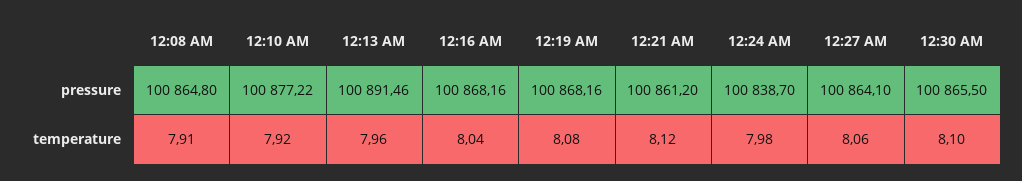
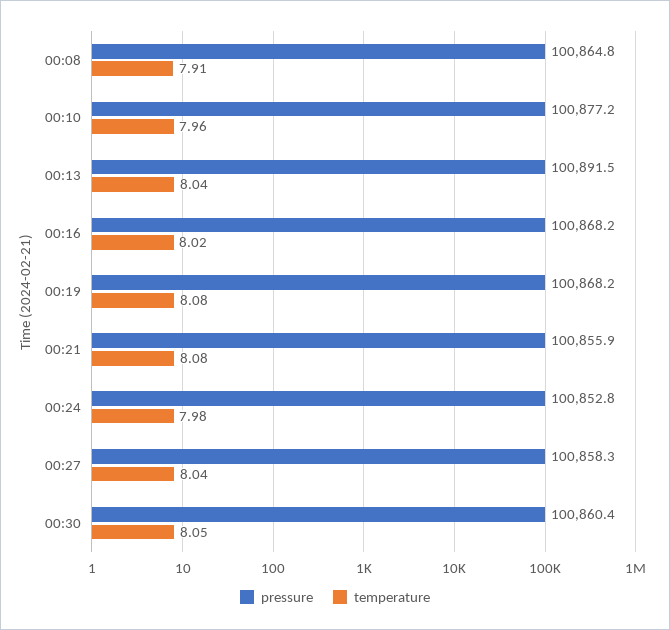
pressure, 12:21 AM: 100861.2 -> 100855.9
pressure, 12:24 AM: 100838.7 -> 100852.8
pressure, 12:27 AM: 100864.1 -> 100858.3
pressure, 12:30 AM: 100865.5 -> 100860.4
temperature, 12:10 AM: 7.92 -> 7.96
temperature, 12:13 AM: 7.96 -> 8.04
temperature, 12:16 AM: 8.04 -> 8.02
temperature, 12:21 AM: 8.12 -> 8.08
temperature, 12:27 AM: 8.06 -> 8.04
temperature, 12:30 AM: 8.1 -> 8.05

